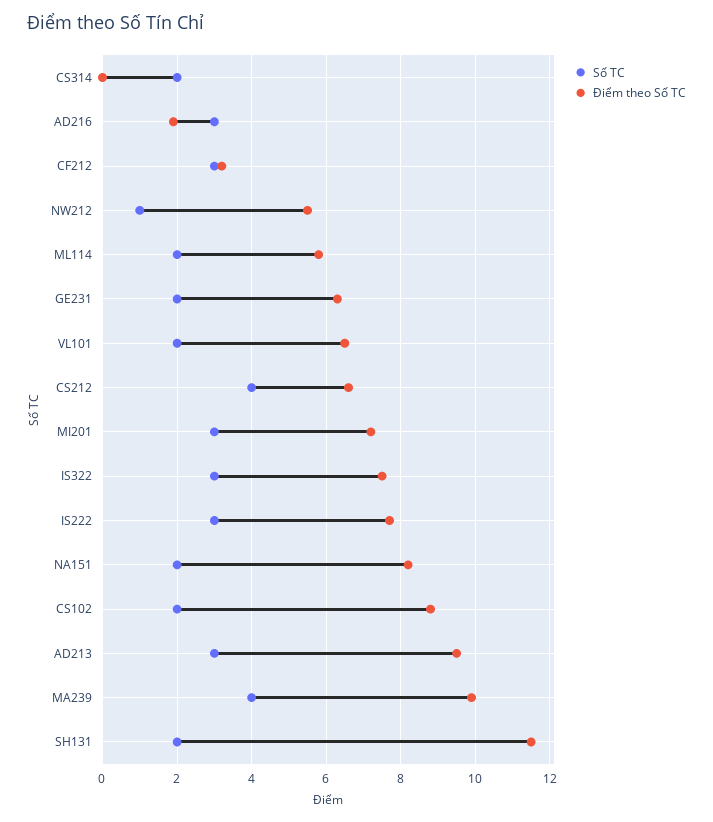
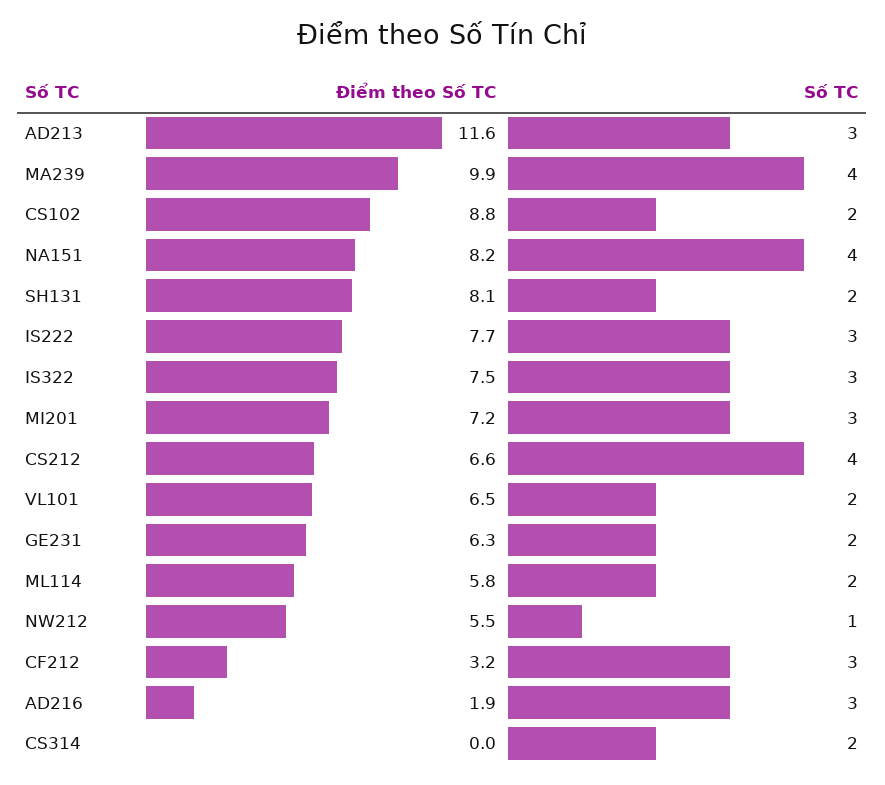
Số TC, NA151: 2 -> 4
Điểm theo Số TC, AD213: 9.5 -> 11.6
Điểm theo Số TC, SH131: 11.5 -> 8.1

